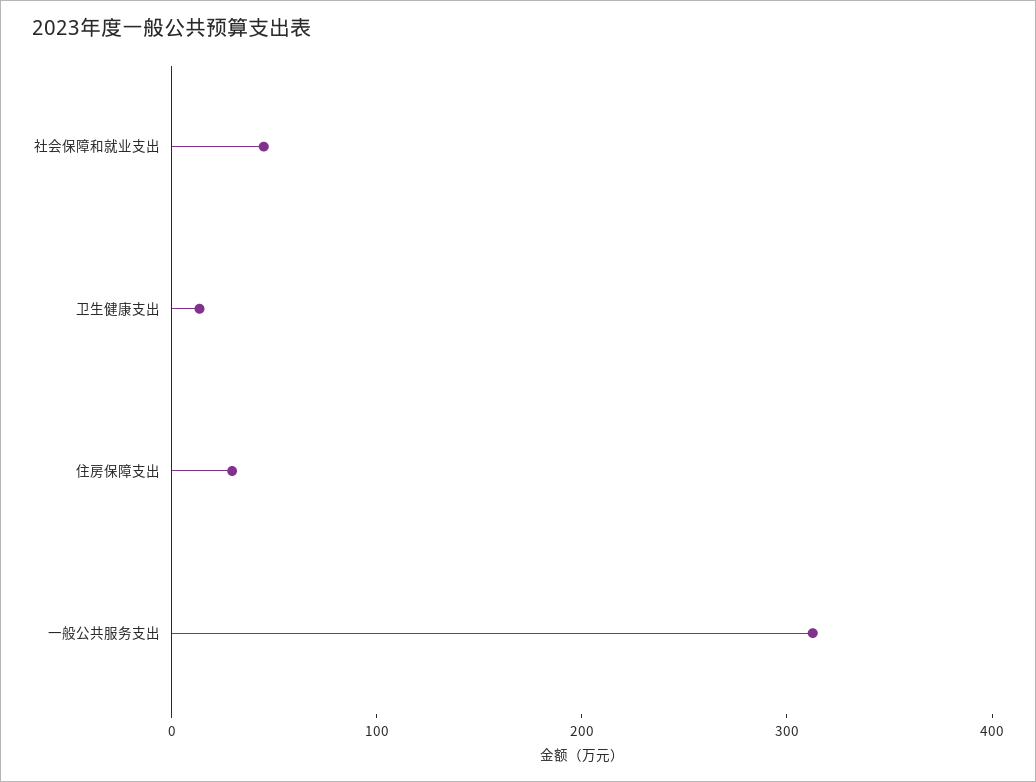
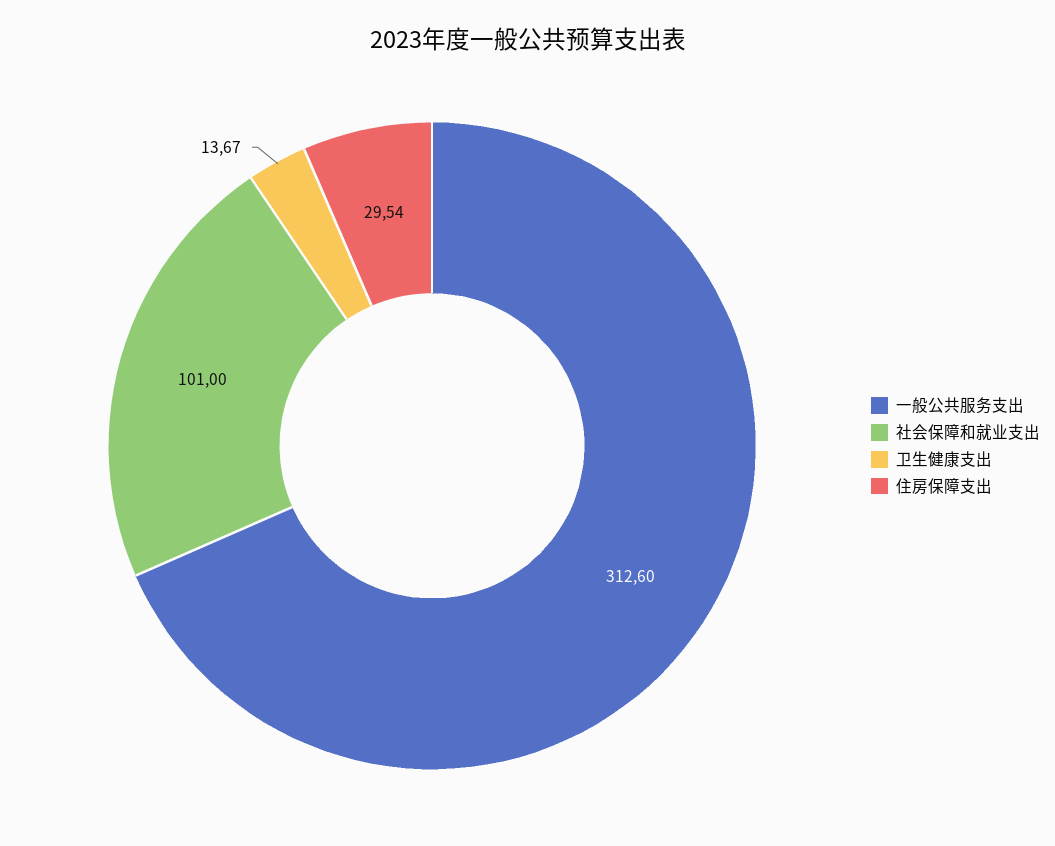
社会保障和就业支出: 40 -> 101

